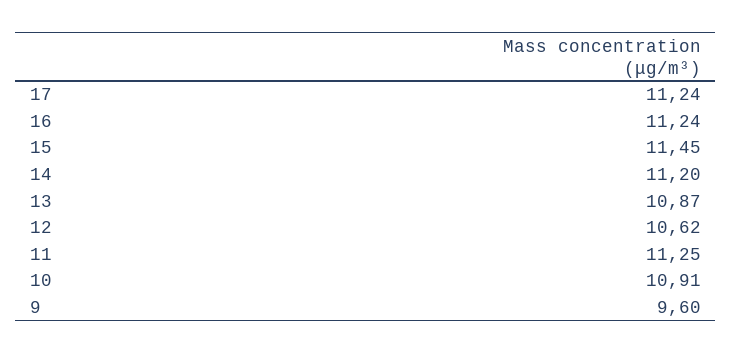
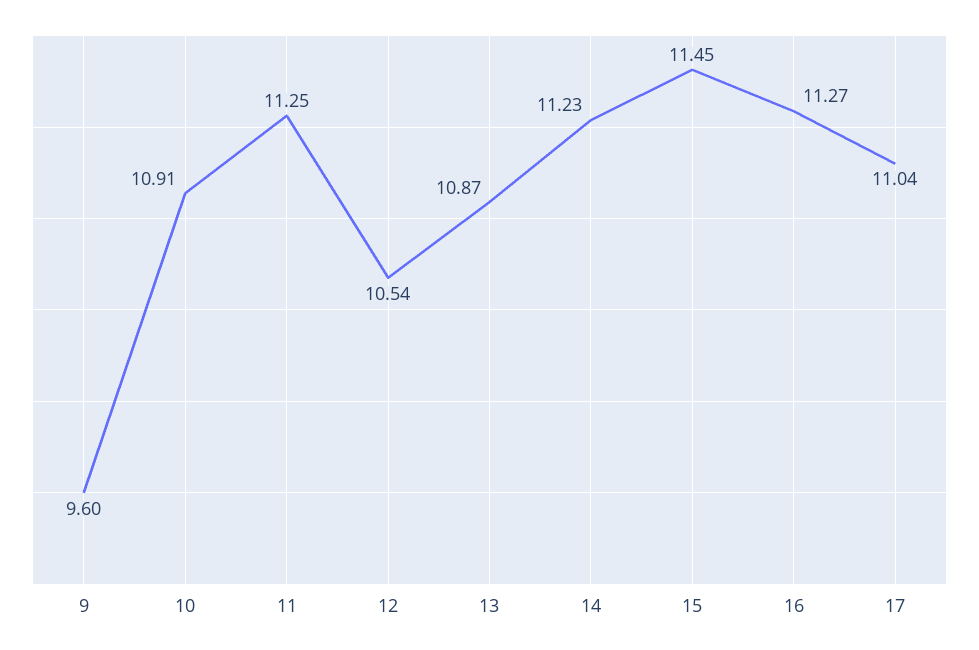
17: 11.24 -> 11.04
16: 11.24 -> 11.27
14: 11.2 -> 11.23
12: 10.62 -> 10.54

